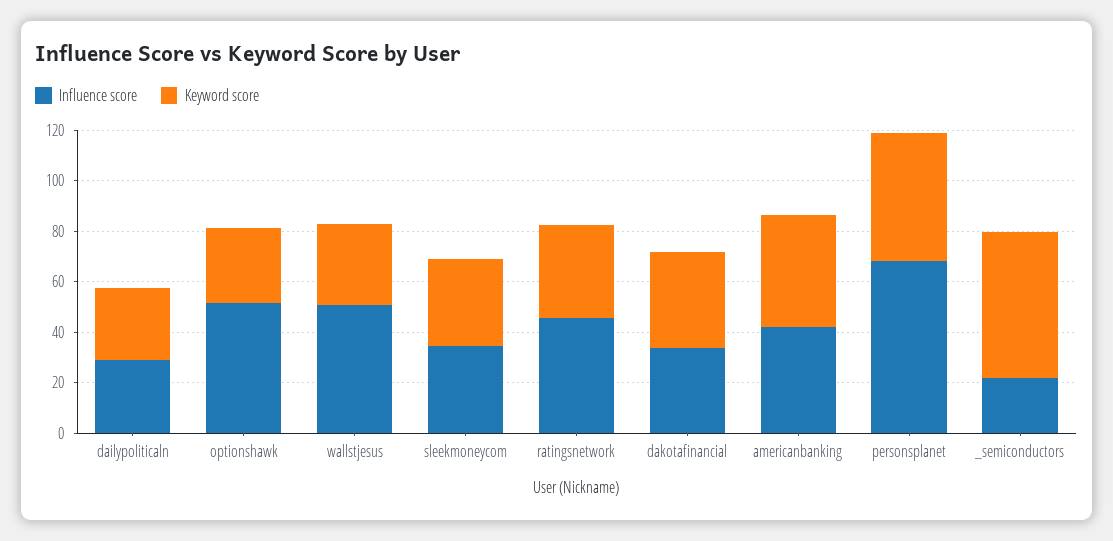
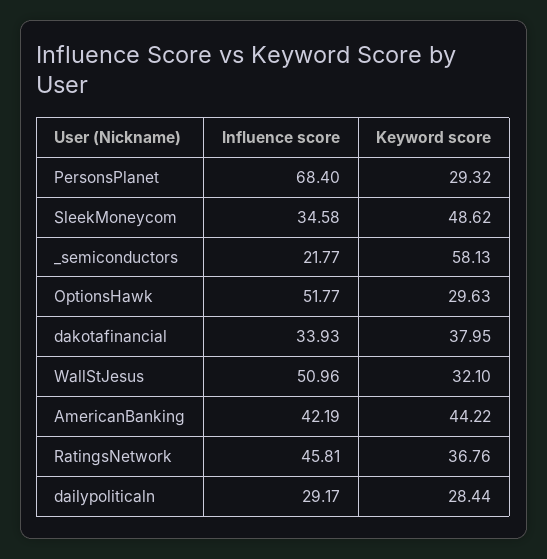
Keyword score, sleekmoneycom: 35 -> 48.62
Keyword score, personsplanet: 50 -> 29.32

